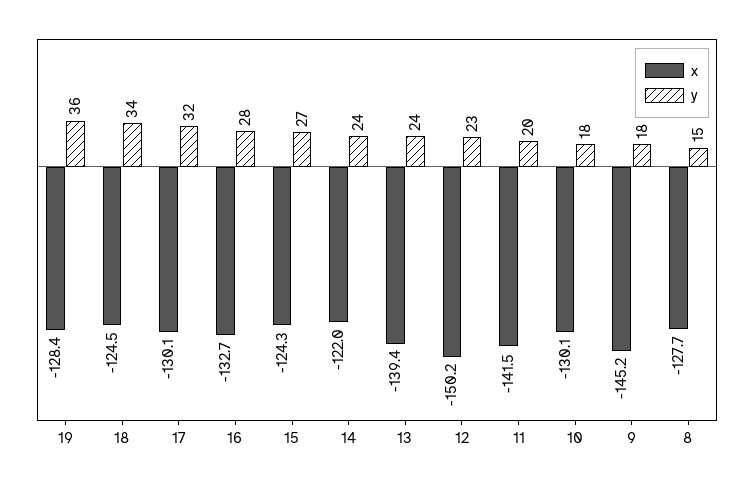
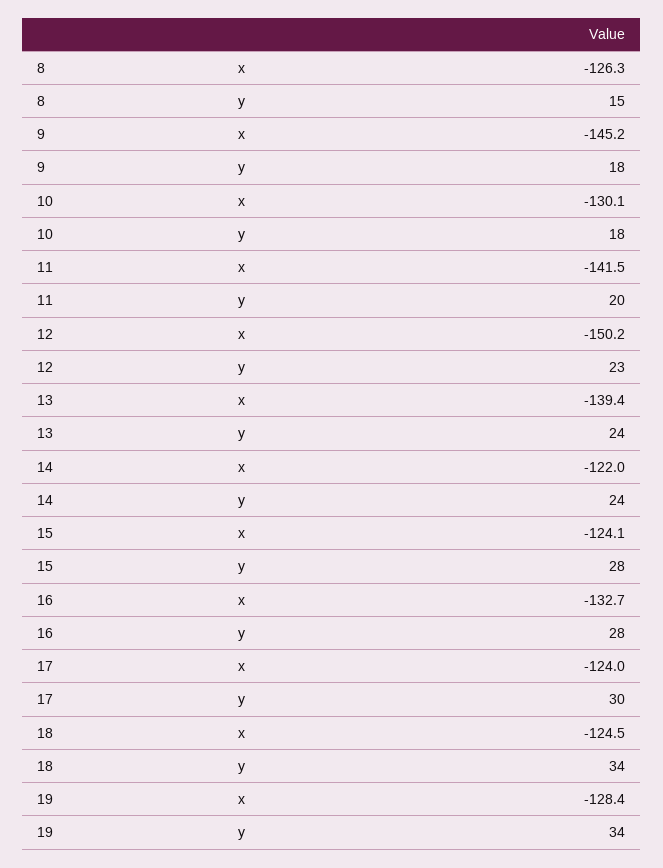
y, 19: 36 -> 34
x, 17: -130.1 -> -124
y, 17: 32 -> 30
x, 15: -124.3 -> -124.1
y, 15: 27 -> 28
x, 8: -127.7 -> -126.3

